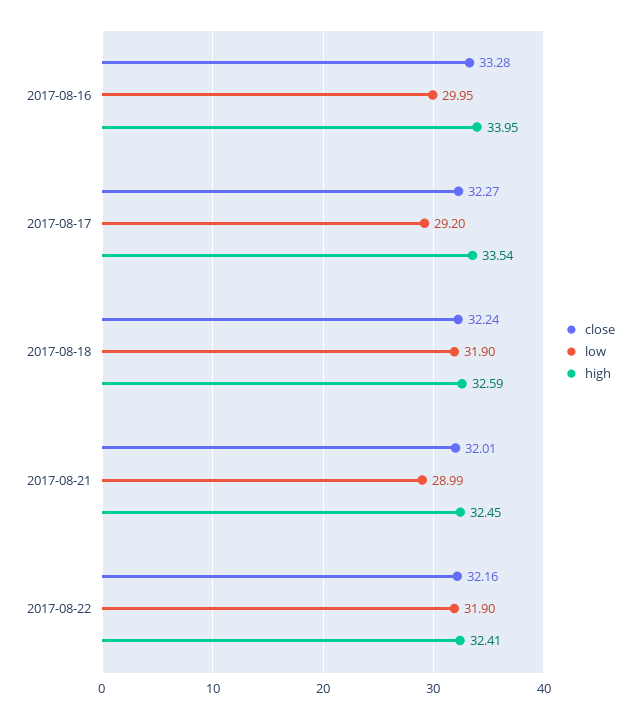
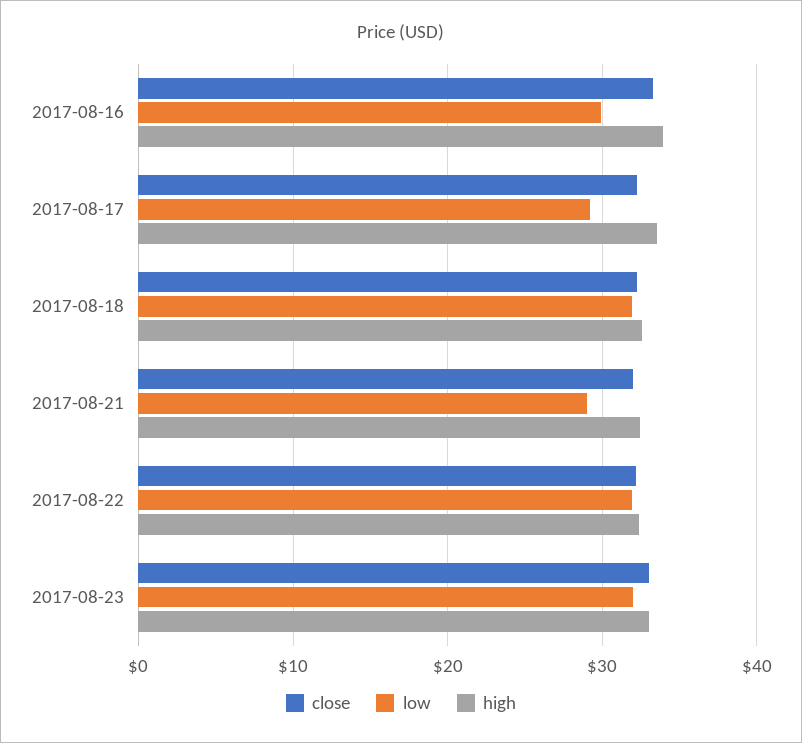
close, 2017-08-23: none -> 33
low, 2017-08-23: none -> 32
high, 2017-08-23: none -> 33

